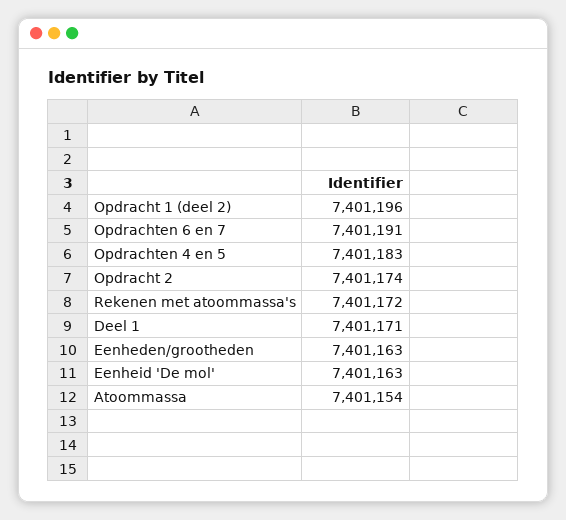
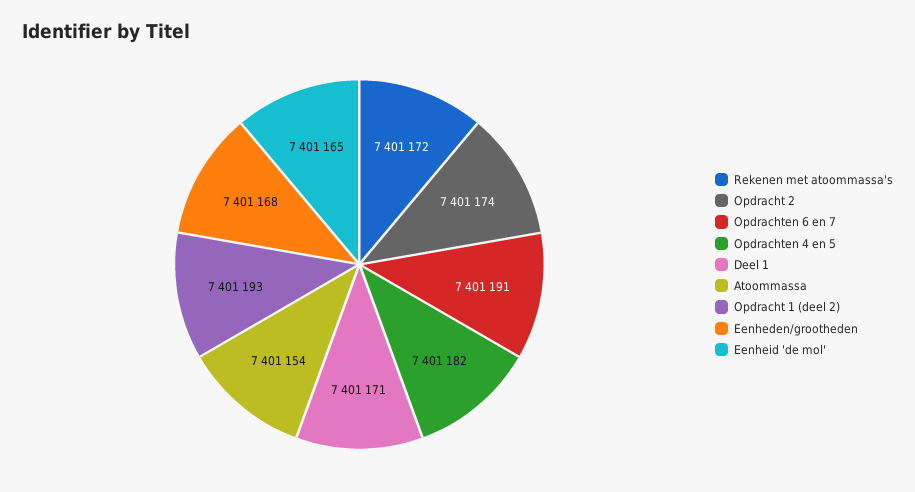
Opdracht 1 (deel 2): 7401196 -> 7401193
Opdrachten 4 en 5: 7401183 -> 7401182
Eenheden/grootheden: 7401163 -> 7401168
Eenheid 'De mol': 7401163 -> 7401165

